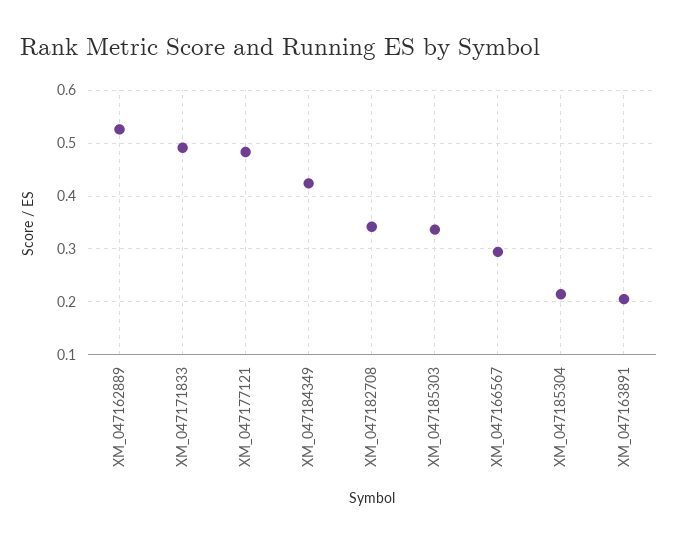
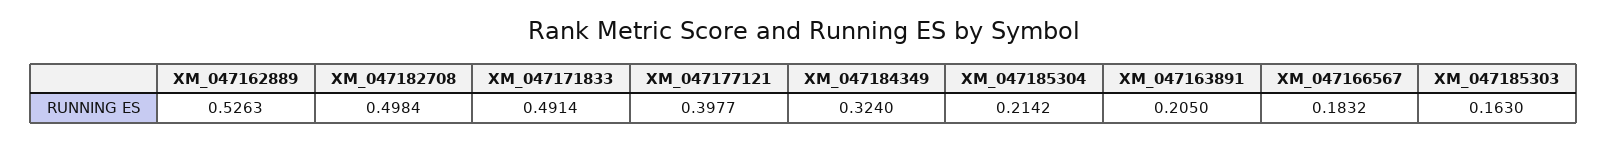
XM_047177121: 0.48 -> 0.3977
XM_047184349: 0.42 -> 0.324
XM_047182708: 0.34 -> 0.4984
XM_047185303: 0.34 -> 0.163
XM_047166567: 0.3 -> 0.1832

